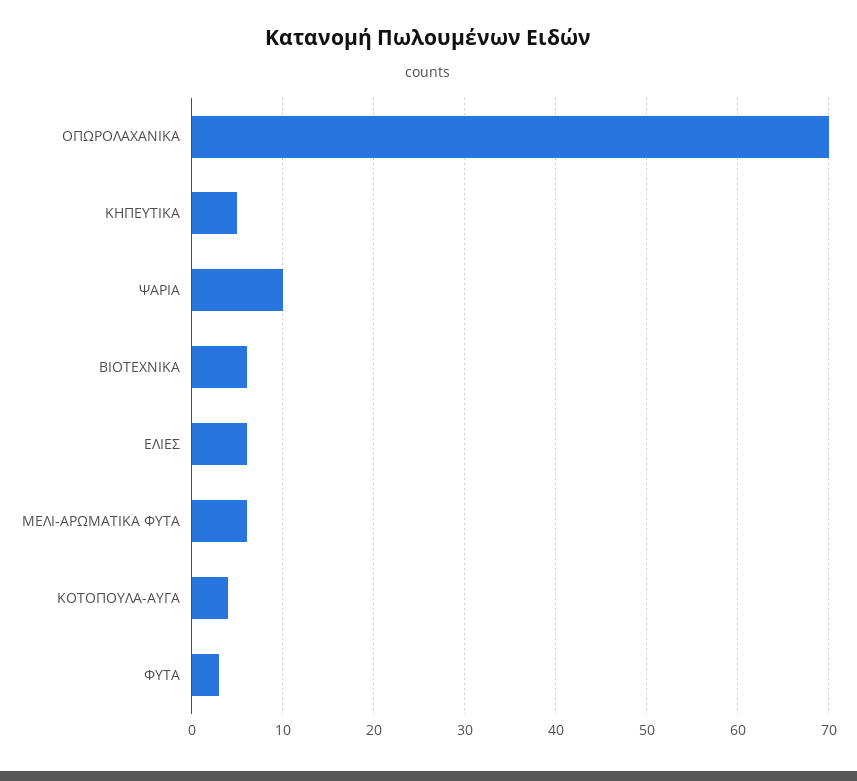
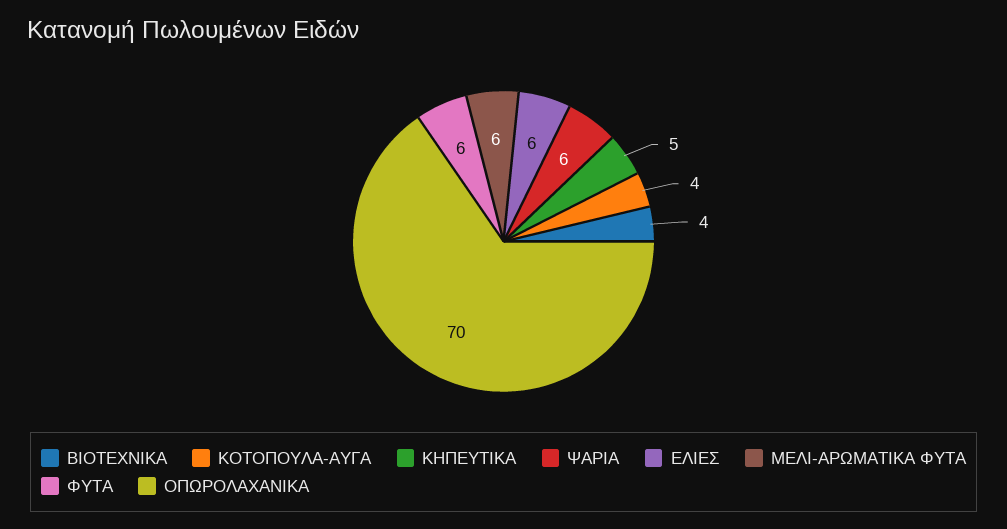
ΨΑΡΙΑ: 10 -> 6
ΒΙΟΤΕΧΝΙΚΑ: 6 -> 4
ΦΥΤΑ: 3 -> 6

